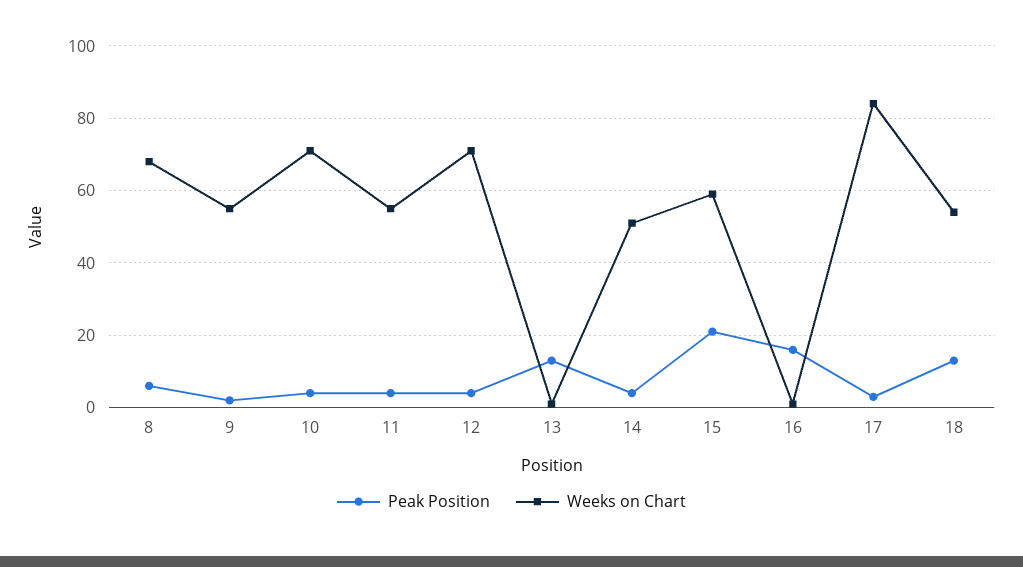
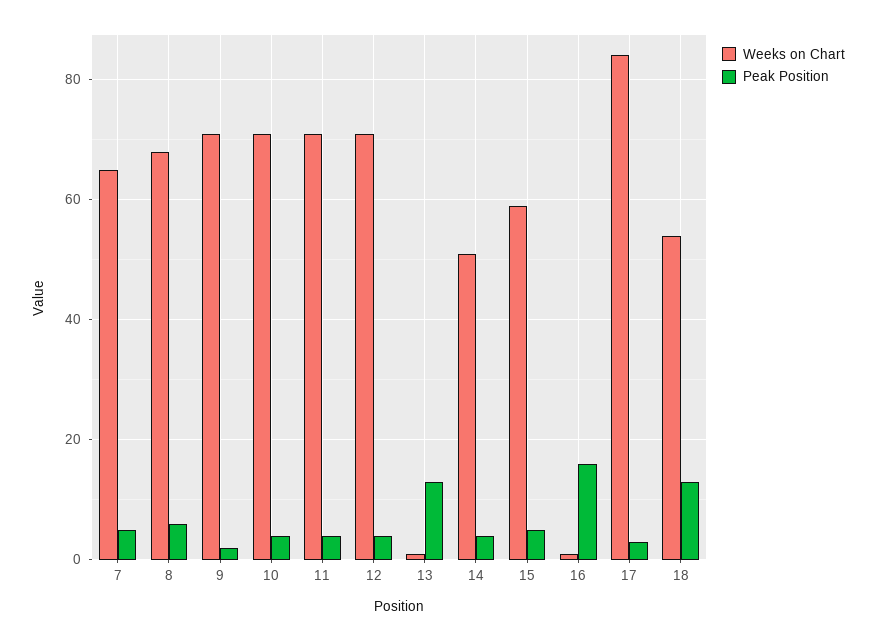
Weeks on Chart, 9: 55 -> 70
Weeks on Chart, 11: 55 -> 70
Peak Position, 15: 20 -> 5
Weeks on Chart, 7: none -> 65
Peak Position, 7: none -> 5

